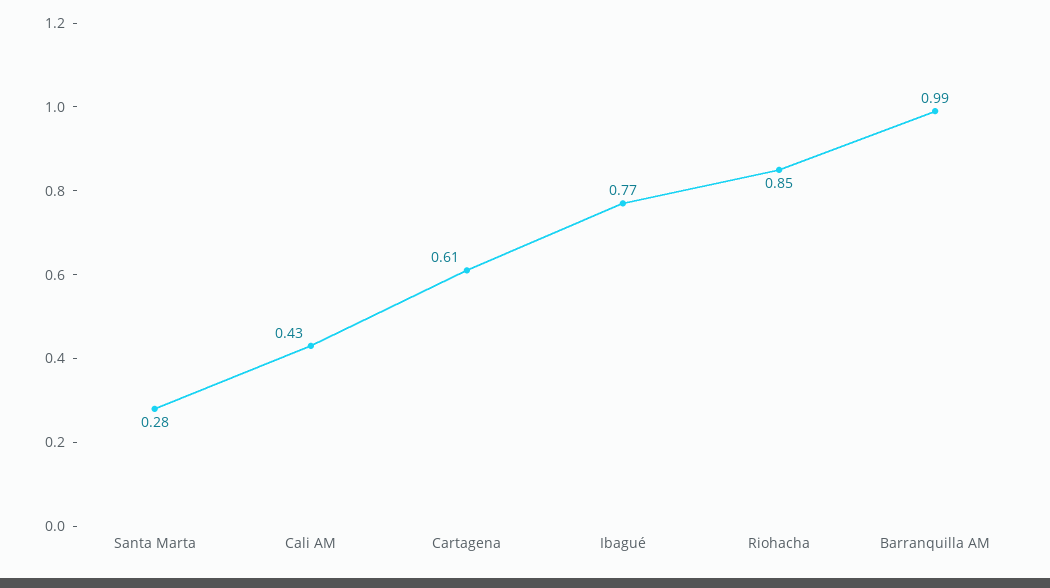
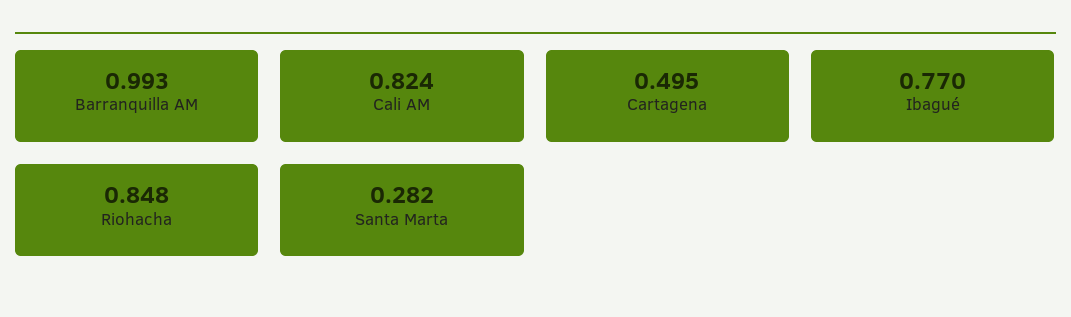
Cali AM: 0.43 -> 0.824
Cartagena: 0.61 -> 0.495

